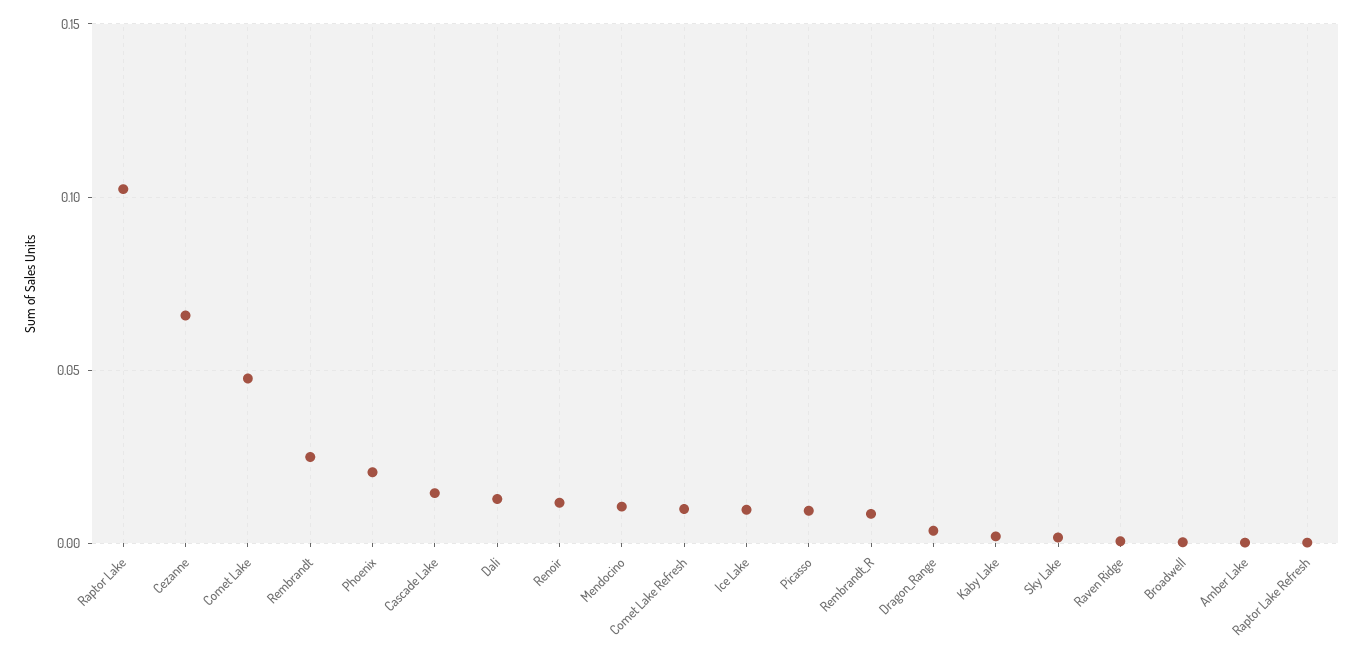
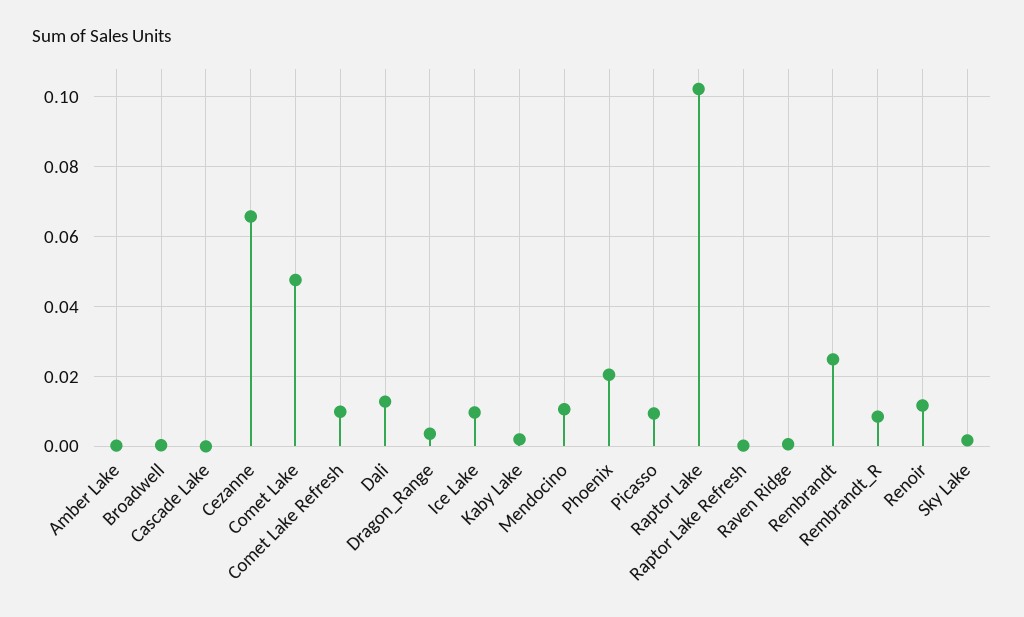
Cascade Lake: 0.015 -> 0

